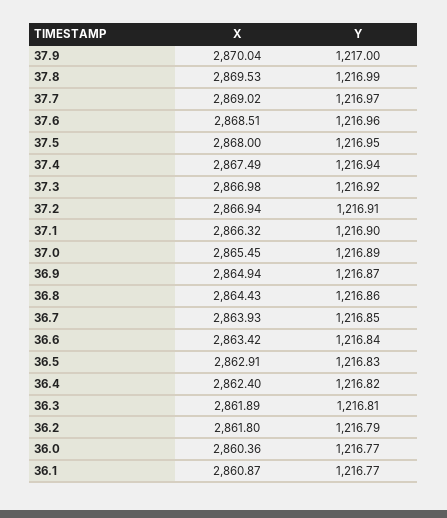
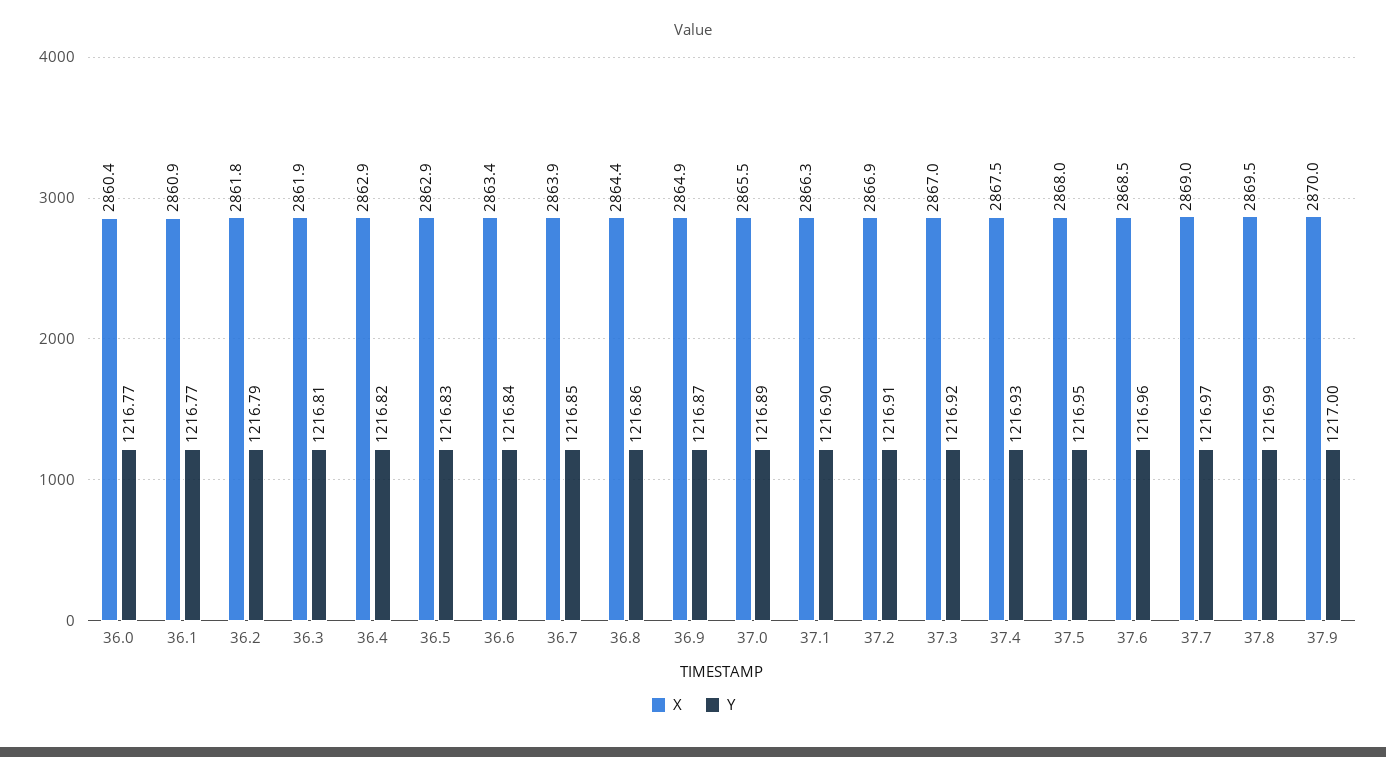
Y, 37.4: 1216.94 -> 1216.93
X, 36.4: 2862.4 -> 2862.9

